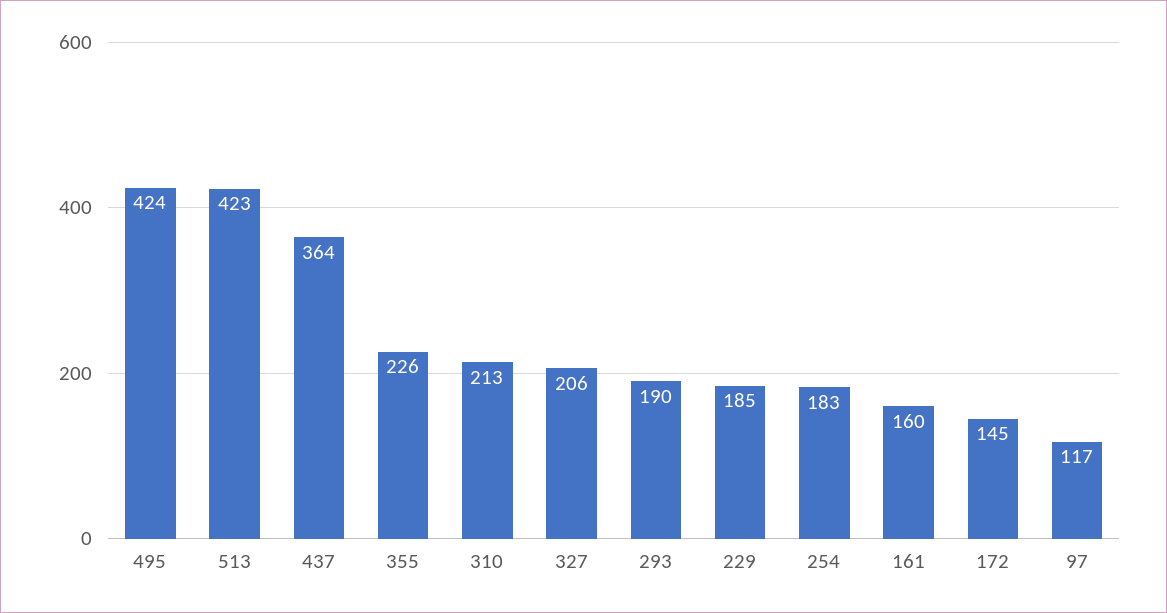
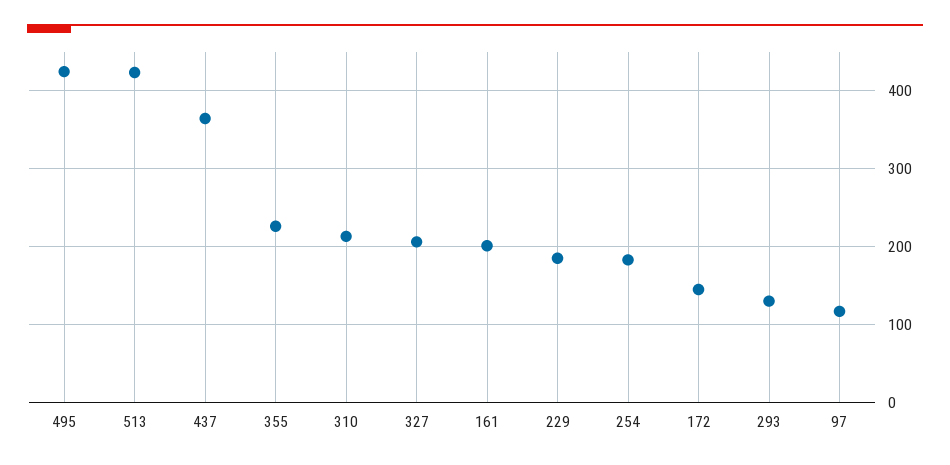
293: 190 -> 130
161: 160 -> 200

